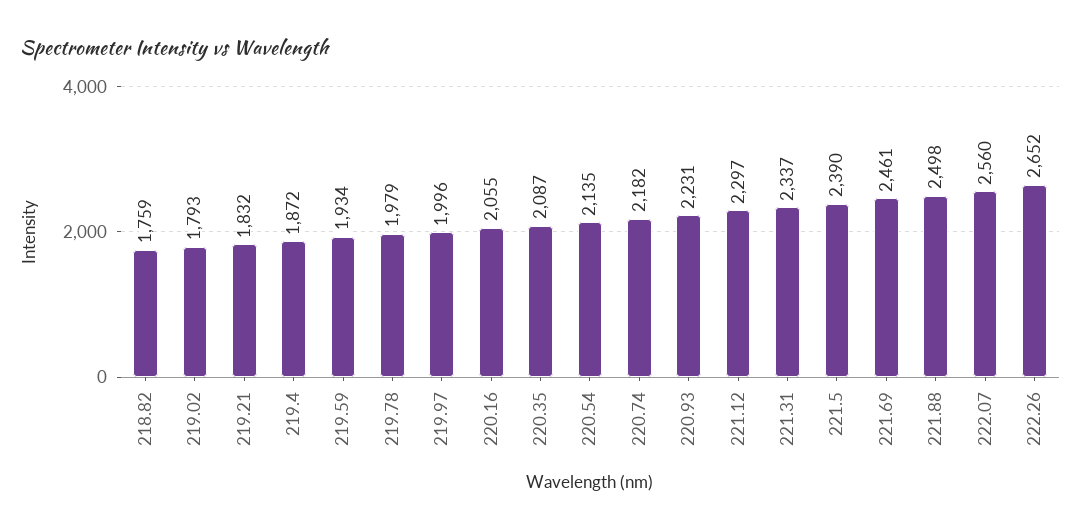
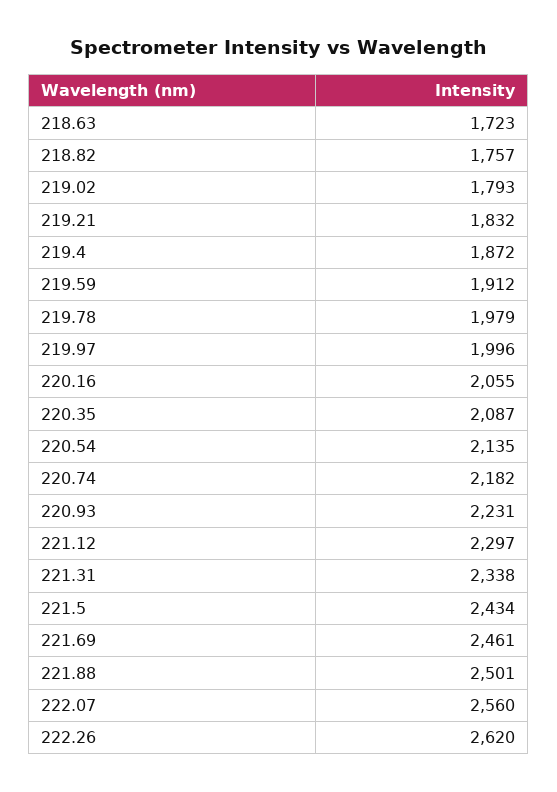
218.82: 1759 -> 1757
219.59: 1934 -> 1912
221.31: 2337 -> 2338
221.5: 2390 -> 2434
221.88: 2498 -> 2501
222.26: 2652 -> 2620
218.63: none -> 1723

